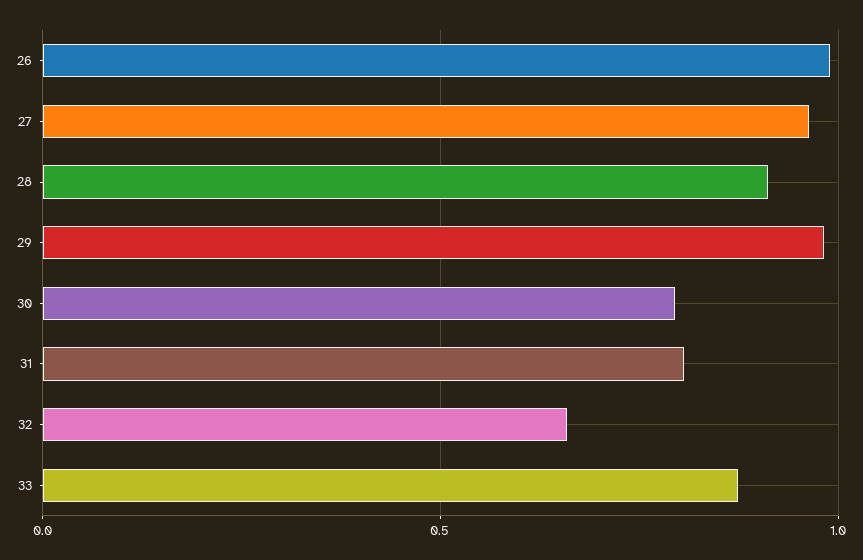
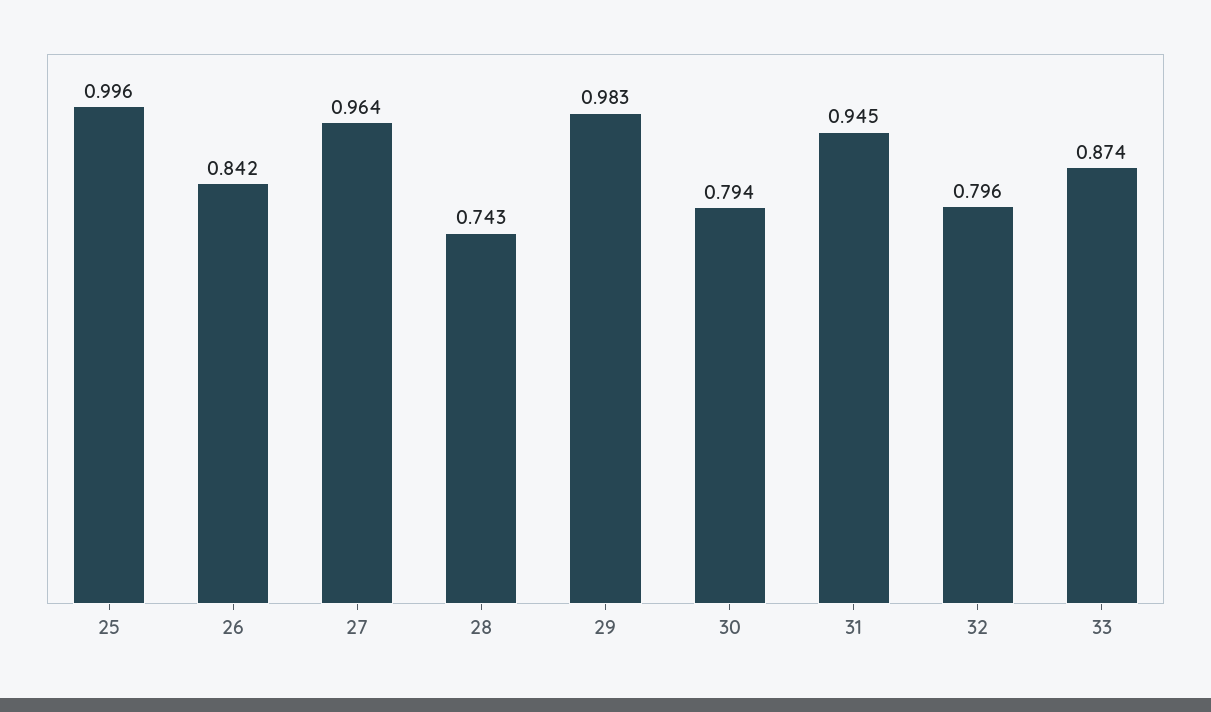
26: 1 -> 0.842
28: 0.9 -> 0.743
31: 0.8 -> 0.945
32: 0.65 -> 0.796
25: none -> 0.996

